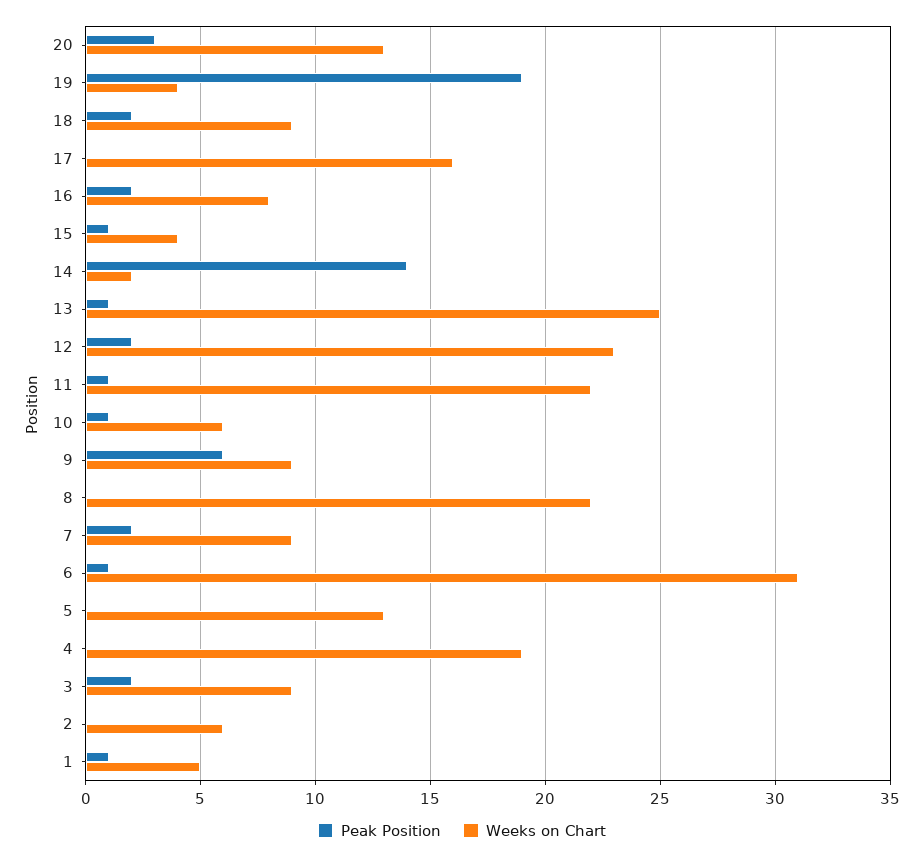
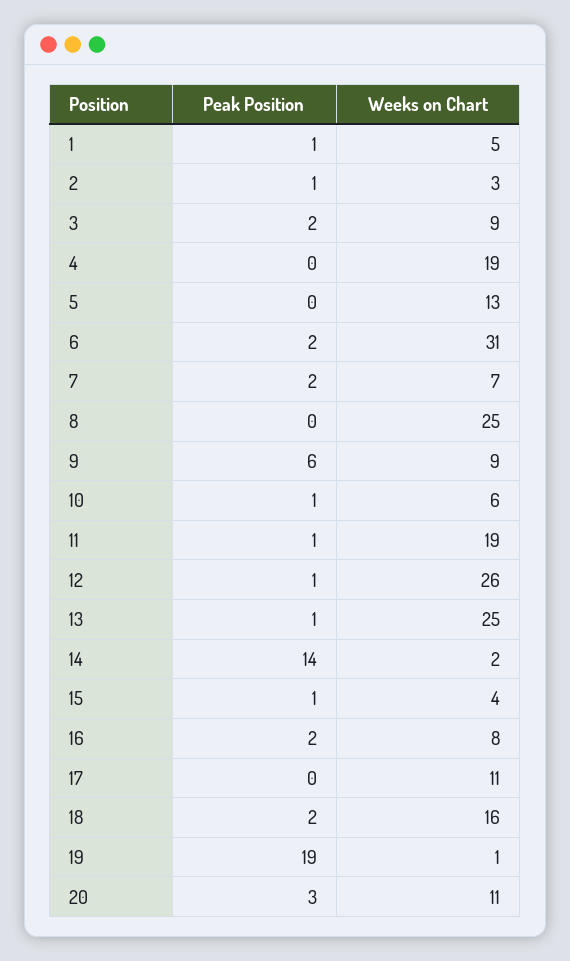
Weeks on Chart, 20: 13 -> 11
Weeks on Chart, 19: 4 -> 1
Weeks on Chart, 18: 9 -> 16
Weeks on Chart, 17: 16 -> 11
Peak Position, 12: 2 -> 1
Weeks on Chart, 12: 23 -> 26
Weeks on Chart, 11: 22 -> 19
Weeks on Chart, 8: 22 -> 25
Weeks on Chart, 7: 9 -> 7
Peak Position, 6: 1 -> 2
Peak Position, 2: 0 -> 1
Weeks on Chart, 2: 6 -> 3

